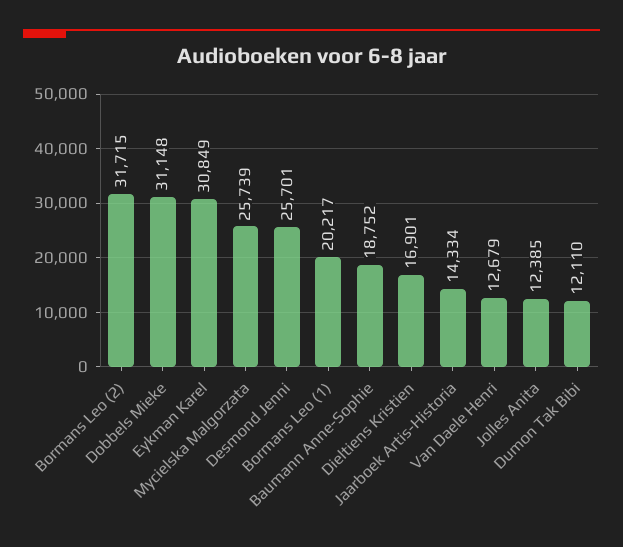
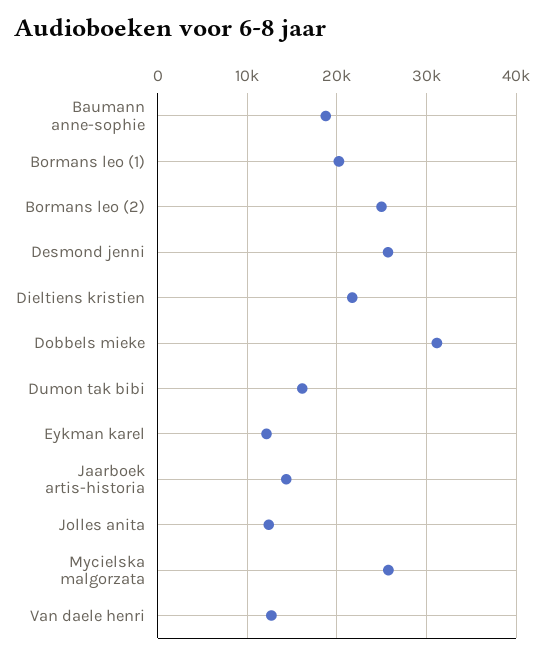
Bormans Leo (2): 31715 -> 25000
Eykman Karel: 30849 -> 12000
Dieltiens Kristien: 16901 -> 22000
Dumon Tak Bibi: 12110 -> 16000

